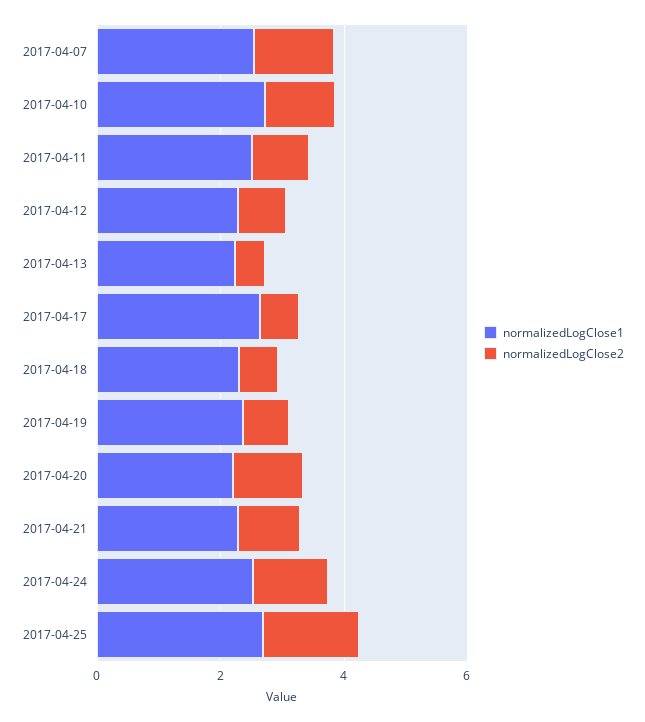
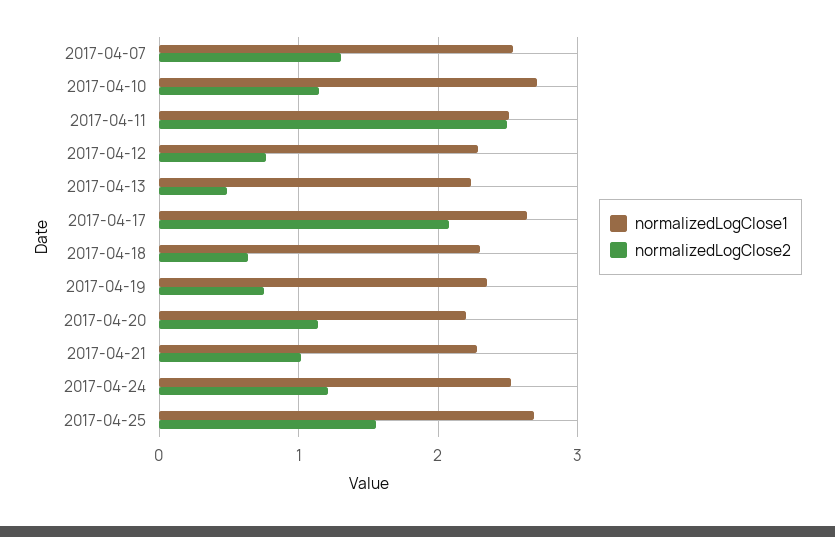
normalizedLogClose2, 2017-04-11: 1 -> 2.5
normalizedLogClose2, 2017-04-17: 0.5 -> 2.1

